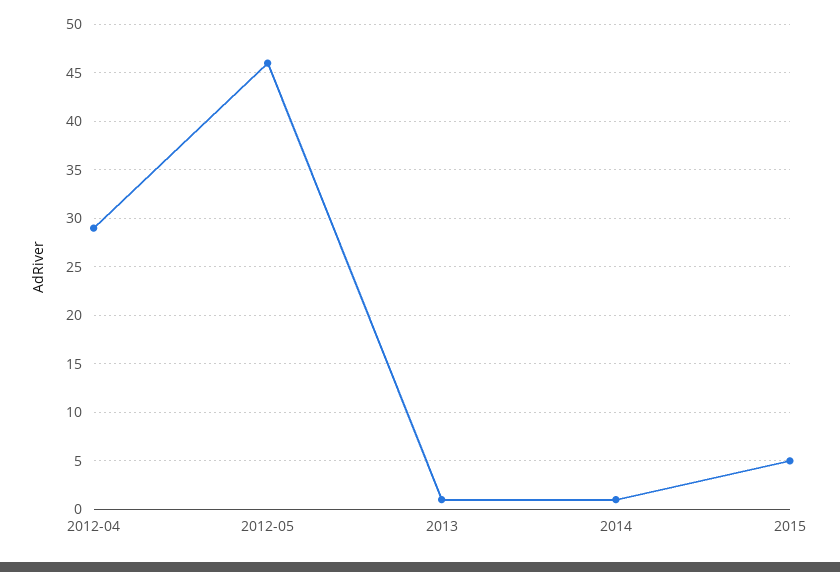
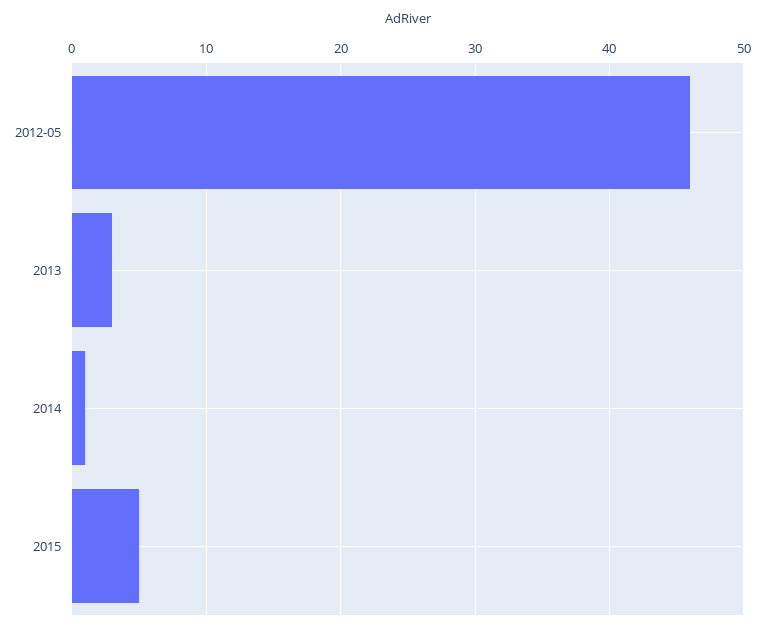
2012-04: 29 -> none
2013: 1 -> 3

